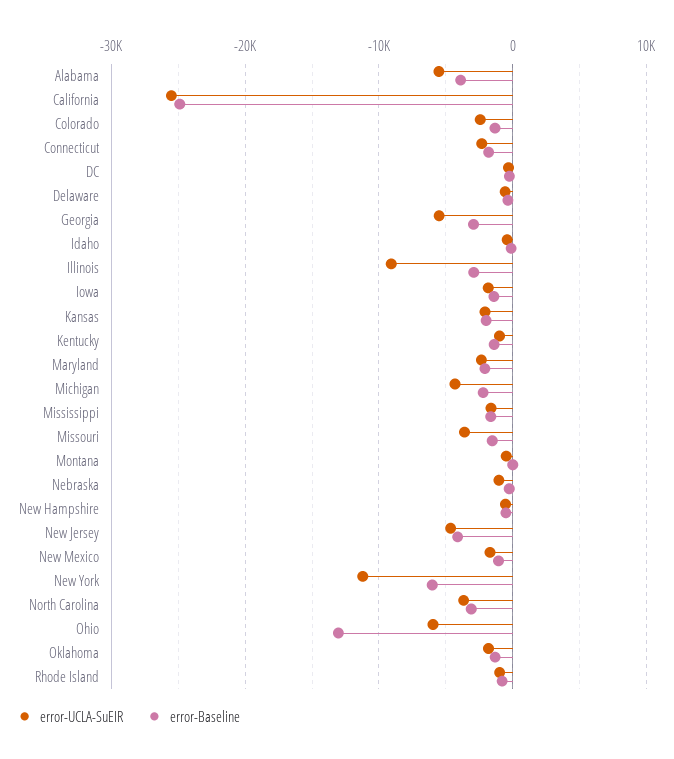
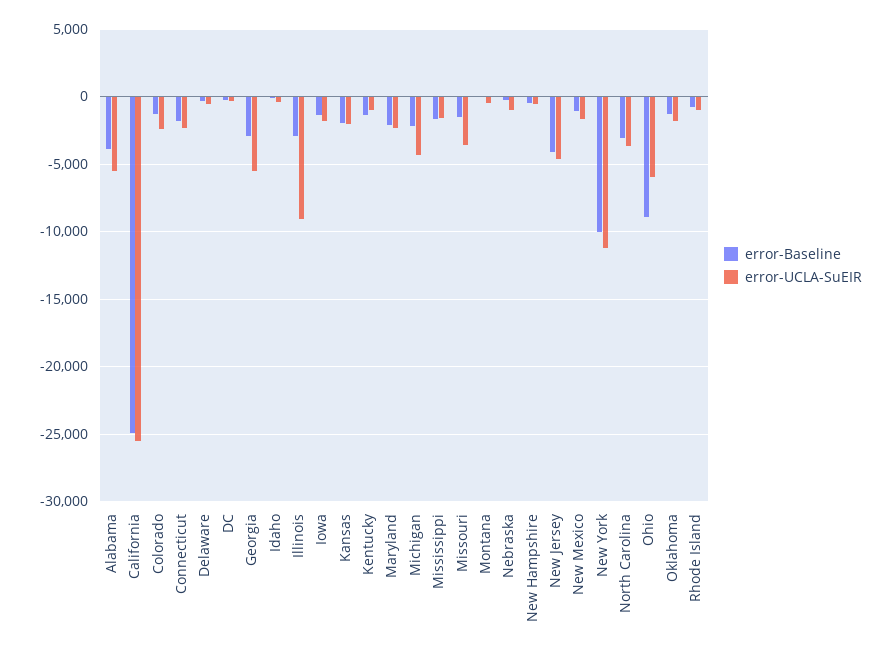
error-Baseline, New York: -6000 -> -10000
error-Baseline, Ohio: -13000 -> -9000

